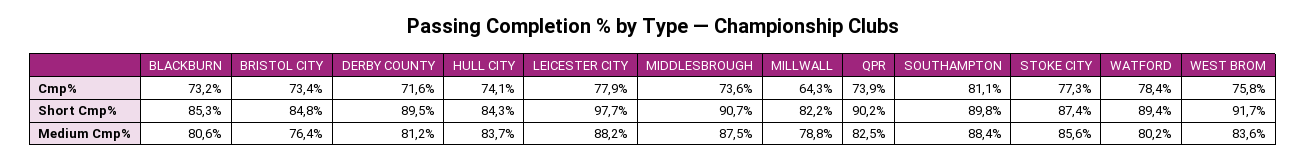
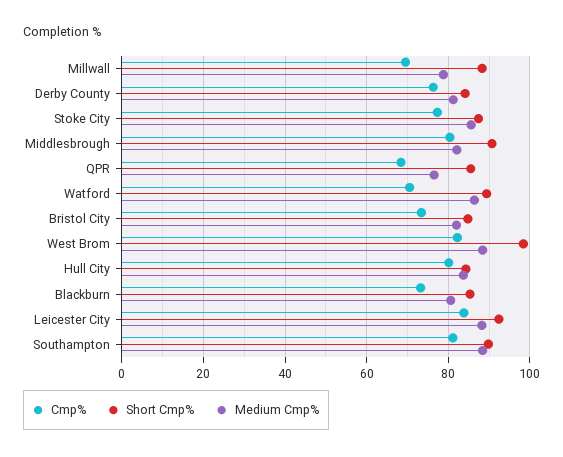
Cmp%, DERBY COUNTY: 71.6 -> 76
Cmp%, HULL CITY: 74.1 -> 80
Cmp%, LEICESTER CITY: 77.9 -> 84
Cmp%, MIDDLESBROUGH: 73.6 -> 80
Cmp%, MILLWALL: 64.3 -> 70
Cmp%, QPR: 73.9 -> 68
Cmp%, WATFORD: 78.4 -> 70
Cmp%, WEST BROM: 75.8 -> 82
Short Cmp%, DERBY COUNTY: 89.5 -> 84
Short Cmp%, LEICESTER CITY: 97.7 -> 92
Short Cmp%, MILLWALL: 82.2 -> 88
Short Cmp%, QPR: 90.2 -> 86
Short Cmp%, WEST BROM: 91.7 -> 98
Medium Cmp%, BRISTOL CITY: 76.4 -> 82
Medium Cmp%, MIDDLESBROUGH: 87.5 -> 82
Medium Cmp%, QPR: 82.5 -> 76
Medium Cmp%, WATFORD: 80.2 -> 86
Medium Cmp%, WEST BROM: 83.6 -> 88

